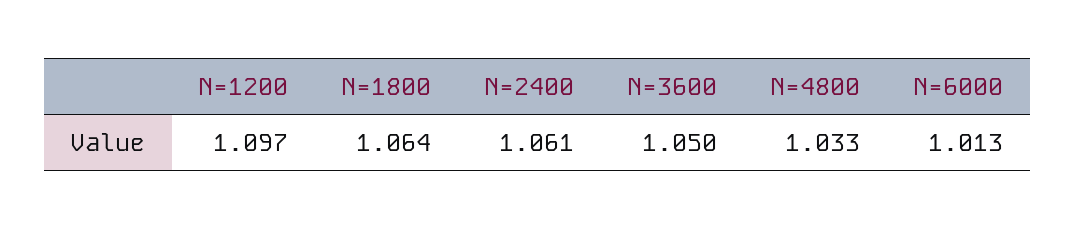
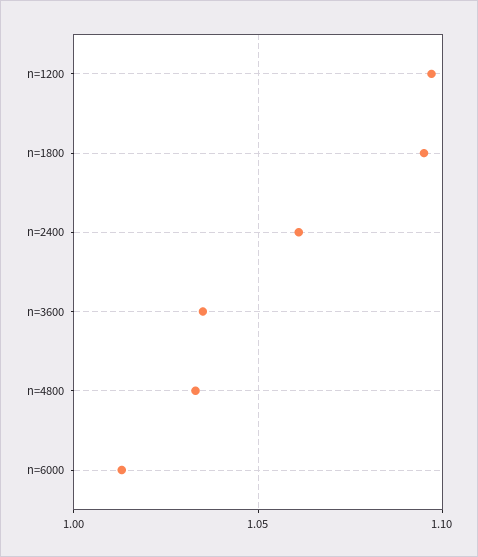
N=1800: 1.064 -> 1.095
N=3600: 1.05 -> 1.035

